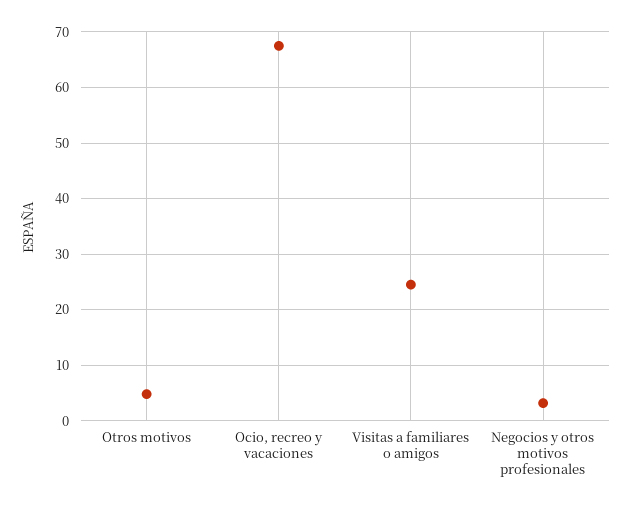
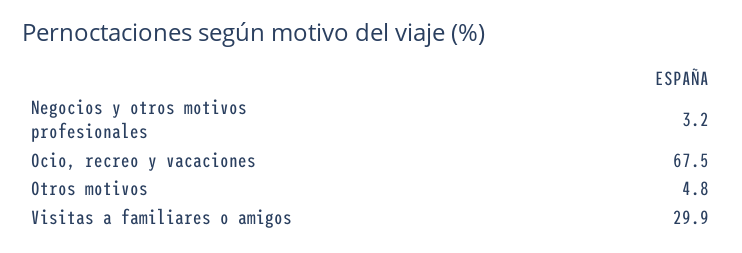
Visitas a familiares o amigos: 24 -> 29.9

